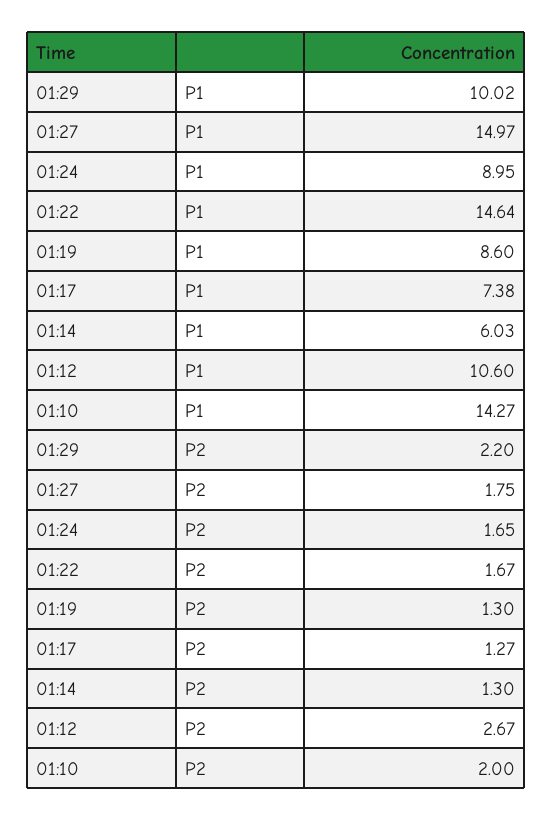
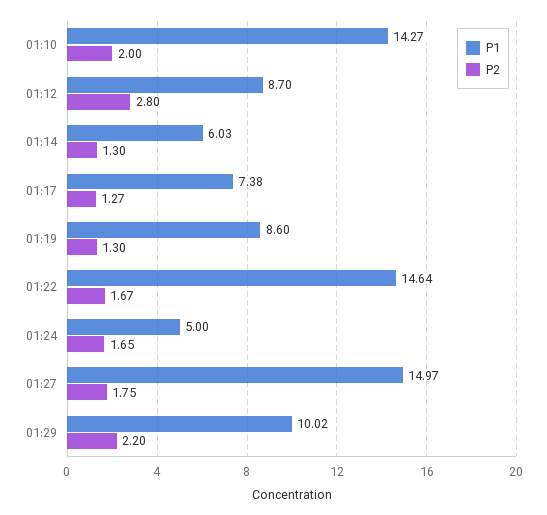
P1, 01:24: 8.95 -> 5
P1, 01:12: 10.6 -> 8.7
P2, 01:12: 2.67 -> 2.8

